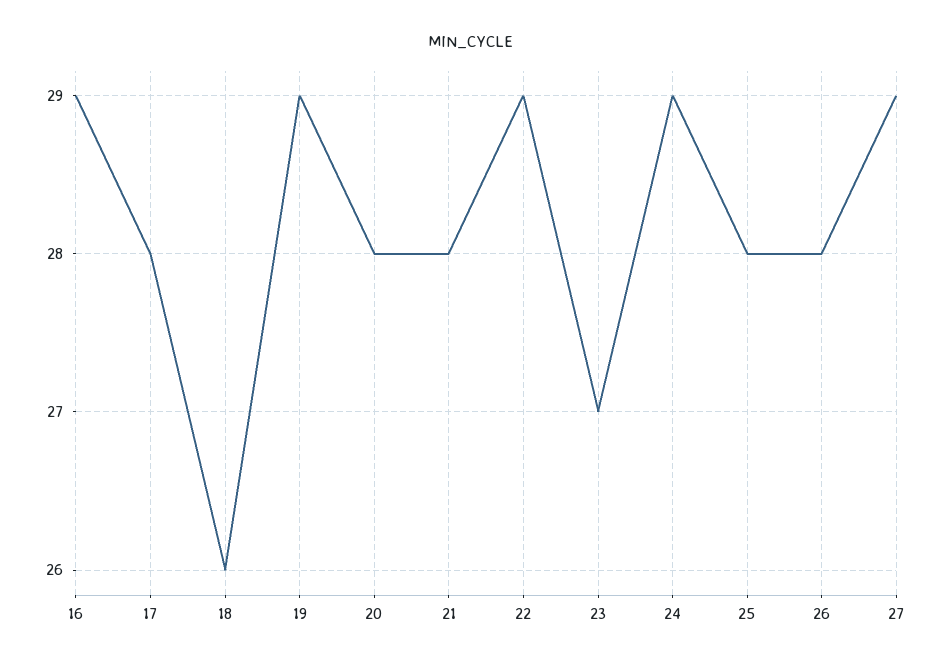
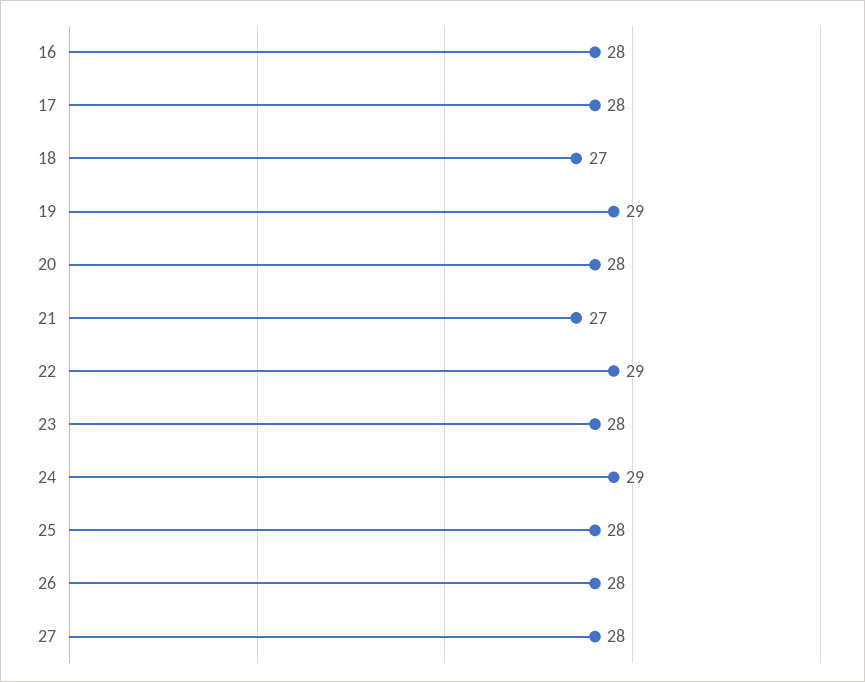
16: 29 -> 28
18: 26 -> 27
21: 28 -> 27
23: 27 -> 28
27: 29 -> 28

